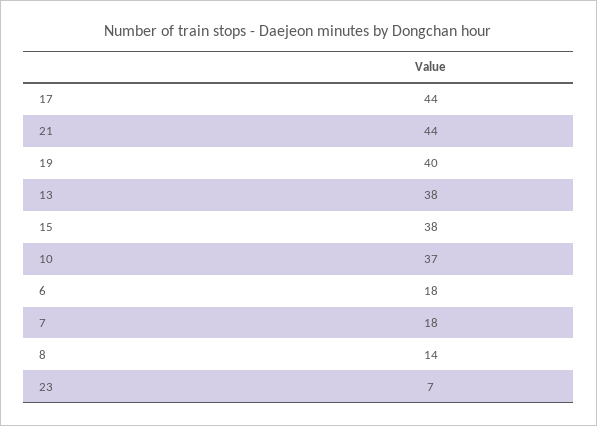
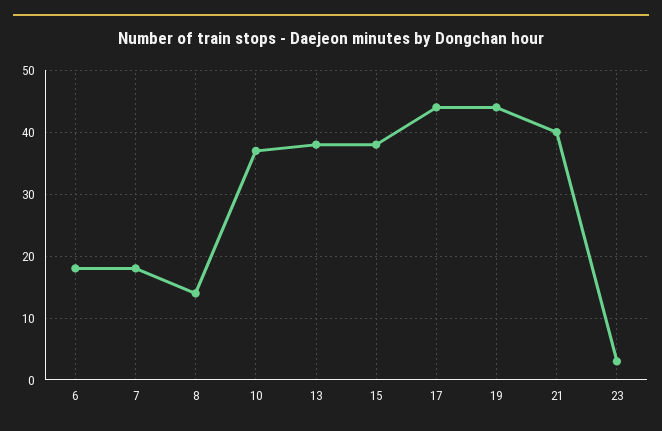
21: 44 -> 40
19: 40 -> 44
23: 7 -> 3

